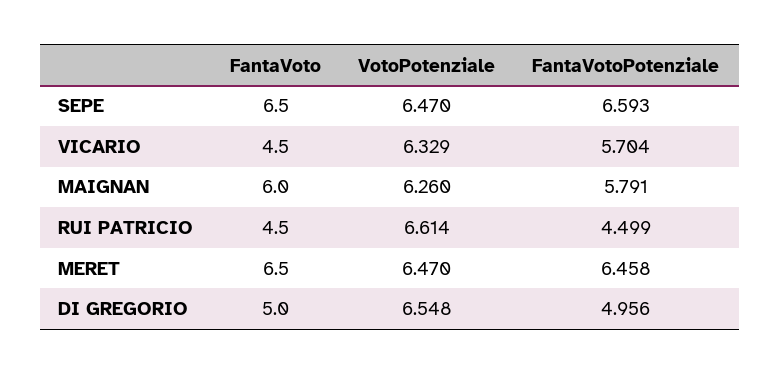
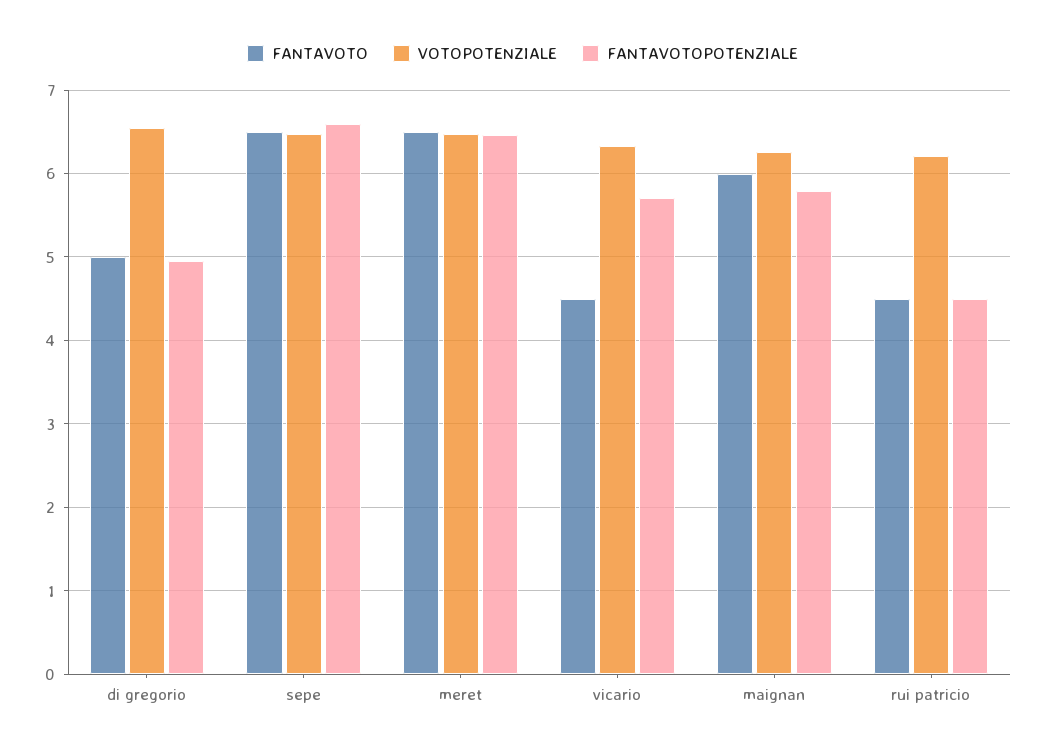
VotoPotenziale, RUI PATRICIO: 6.614 -> 6.2

